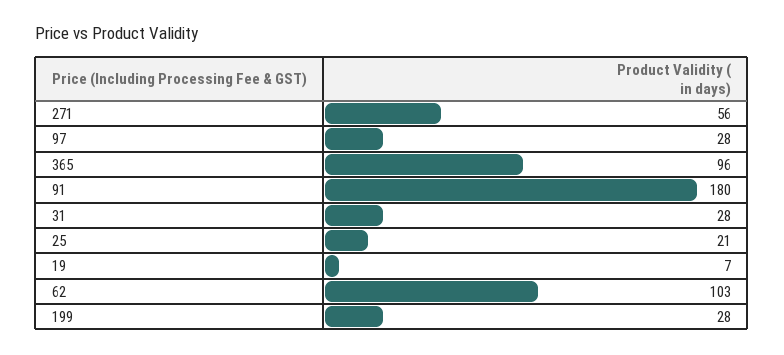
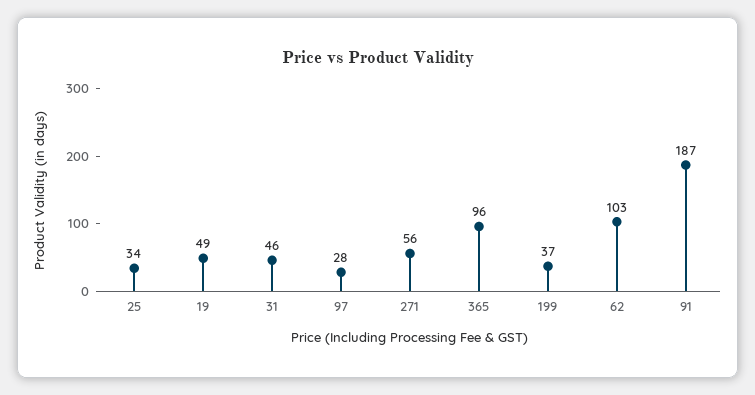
91: 180 -> 187
31: 28 -> 46
25: 21 -> 34
19: 7 -> 49
199: 28 -> 37

